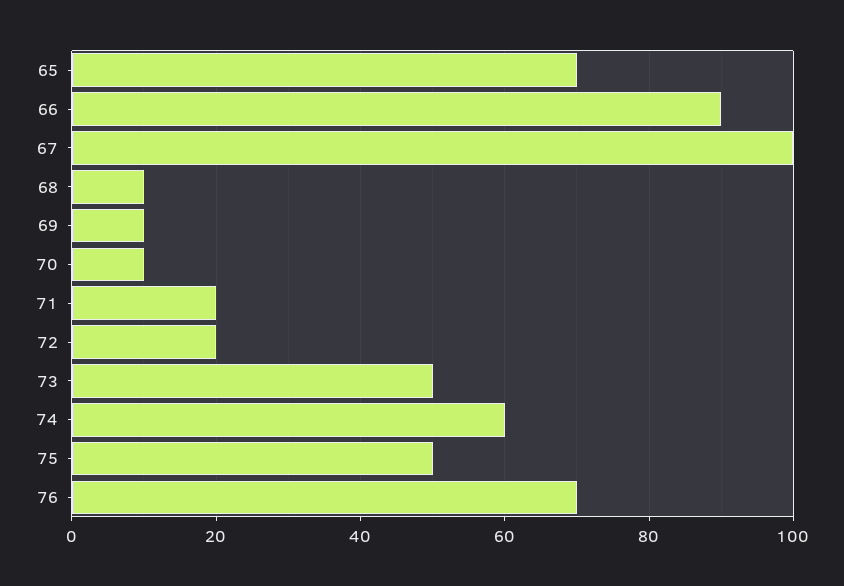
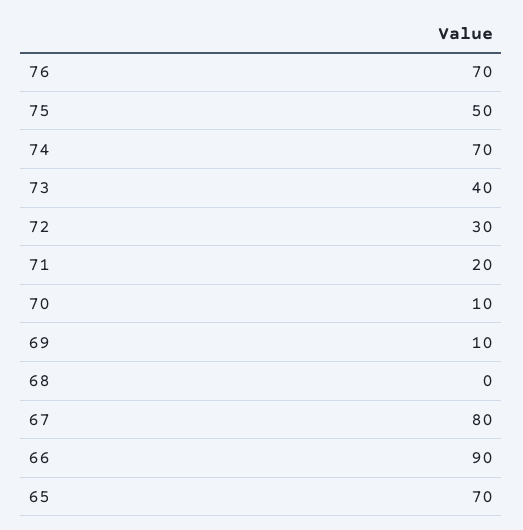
67: 100 -> 80
68: 10 -> 0
72: 20 -> 30
73: 50 -> 40
74: 60 -> 70

